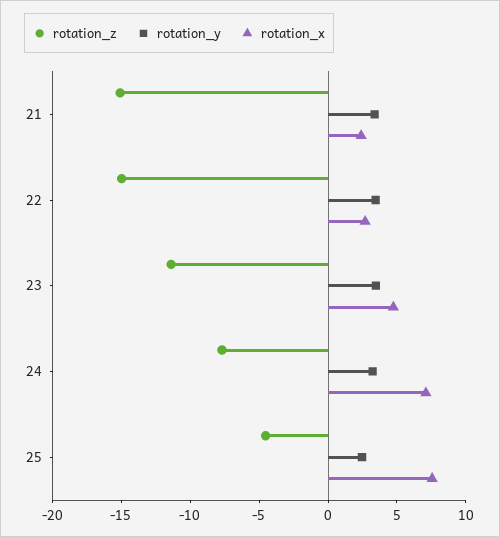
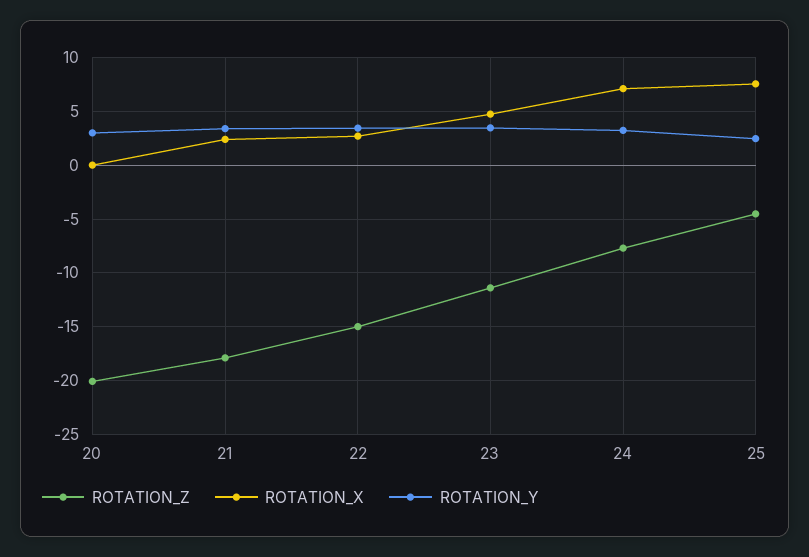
rotation_z, 21: -15 -> -18
rotation_z, 20: none -> -20
rotation_x, 20: none -> 0
rotation_y, 20: none -> 3

